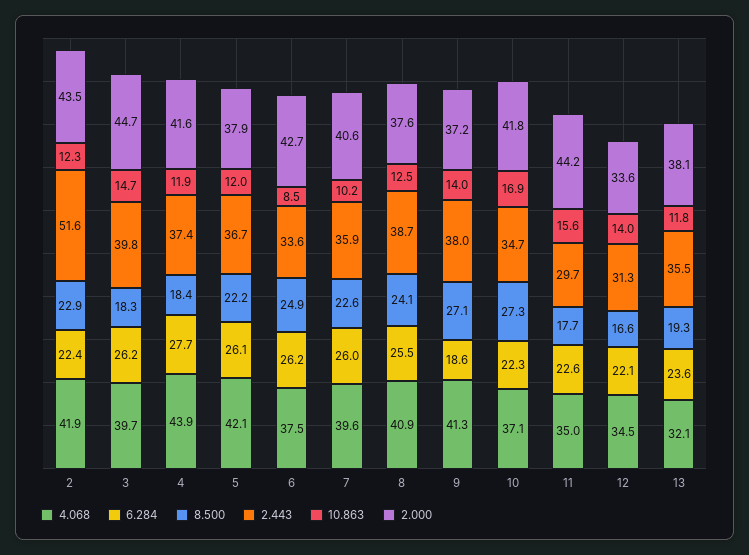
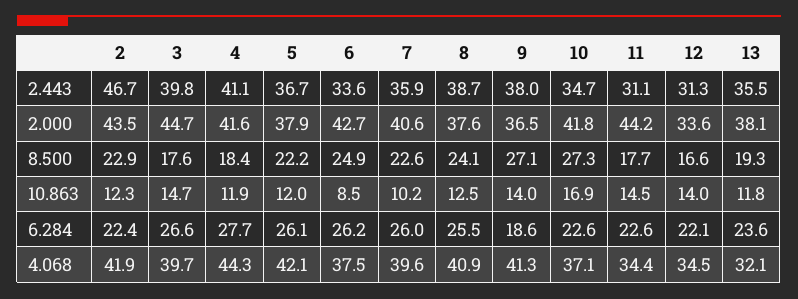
2.443, 2: 51.6 -> 46.7
6.284, 3: 26.2 -> 26.6
8.500, 3: 18.3 -> 17.6
4.068, 4: 43.9 -> 44.3
2.443, 4: 37.4 -> 41.1
2.000, 9: 37.2 -> 36.5
6.284, 10: 22.3 -> 22.6
4.068, 11: 35 -> 34.4
2.443, 11: 29.7 -> 31.1
10.863, 11: 15.6 -> 14.5

